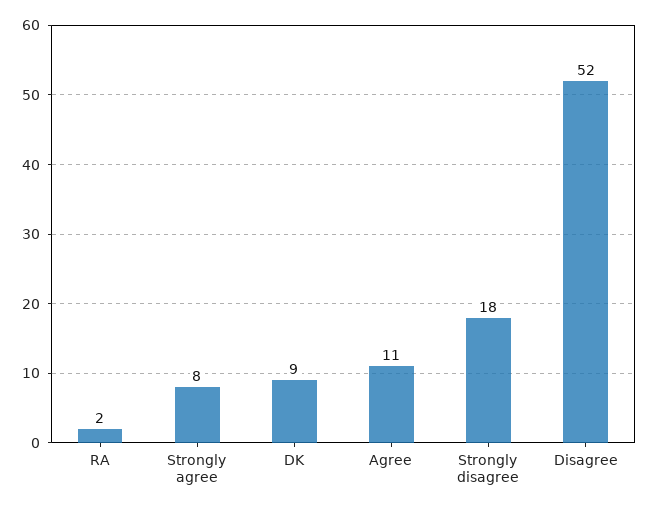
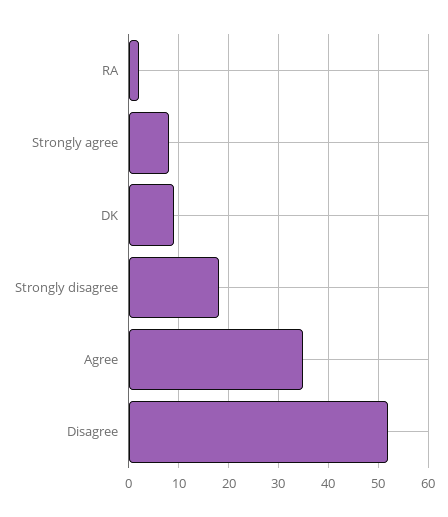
Agree: 11 -> 35

